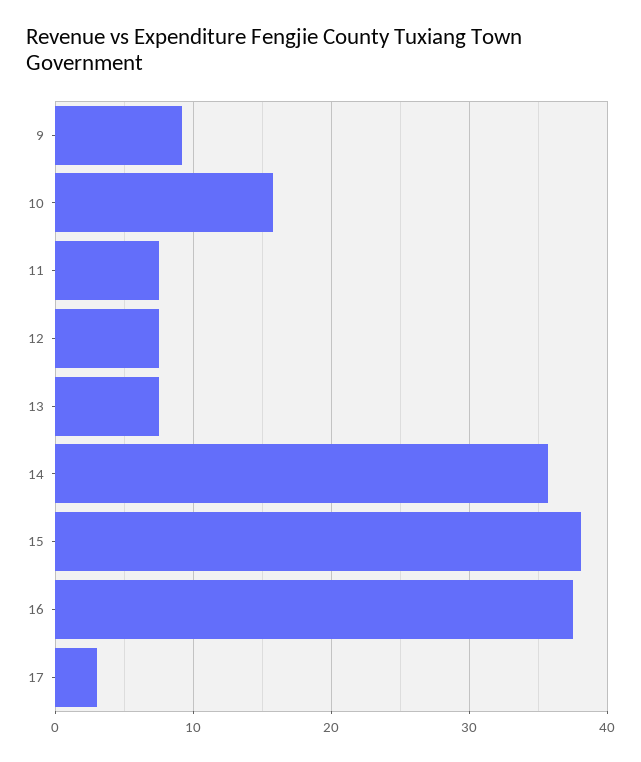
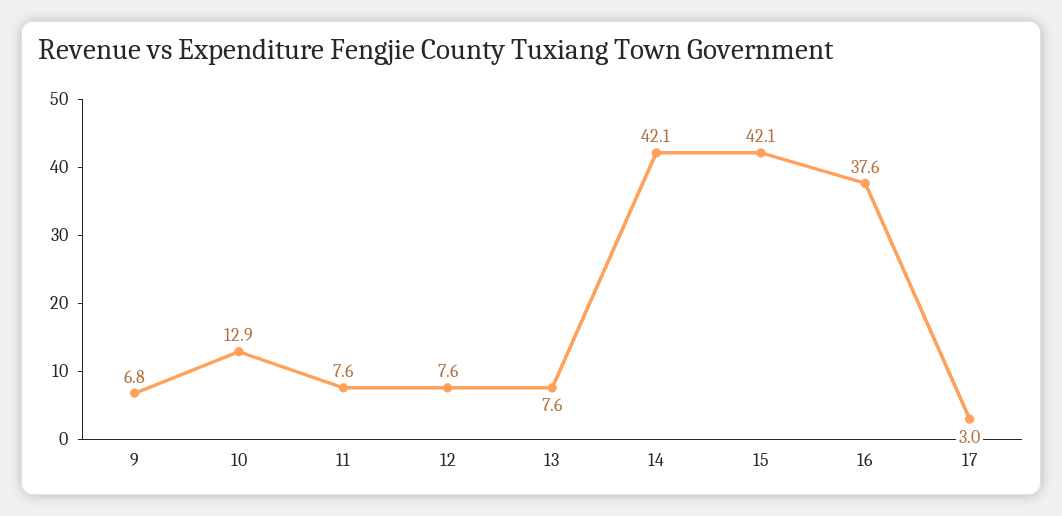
9: 9 -> 6.8
10: 16 -> 12.9
14: 36 -> 42.1
15: 38 -> 42.1

